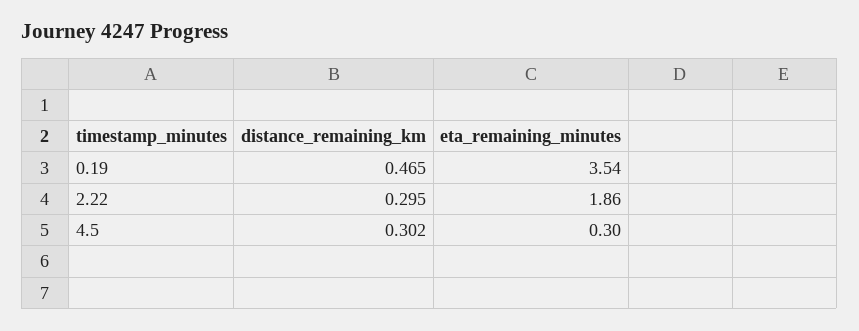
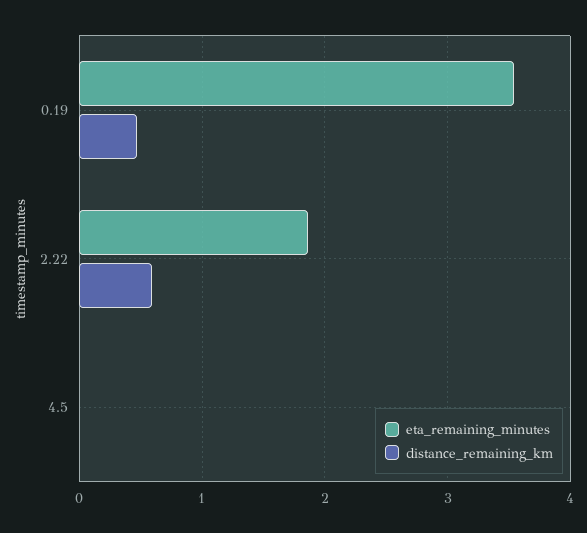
distance_remaining_km, 2.22: 0.295 -> 0.6
distance_remaining_km, 4.5: 0.302 -> 0
eta_remaining_minutes, 4.5: 0.3 -> 0

